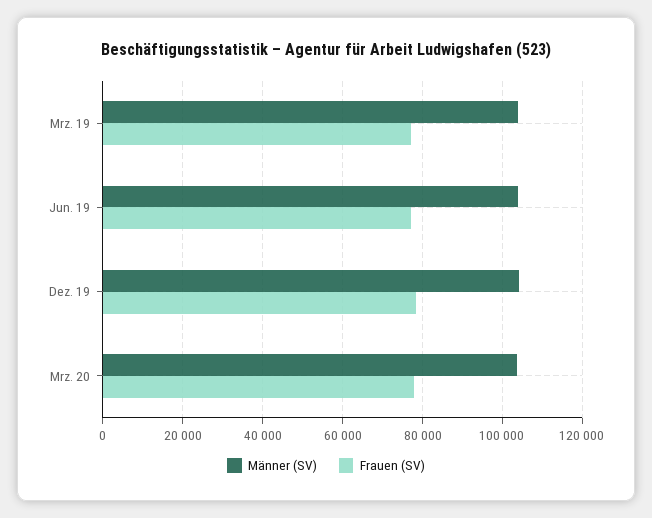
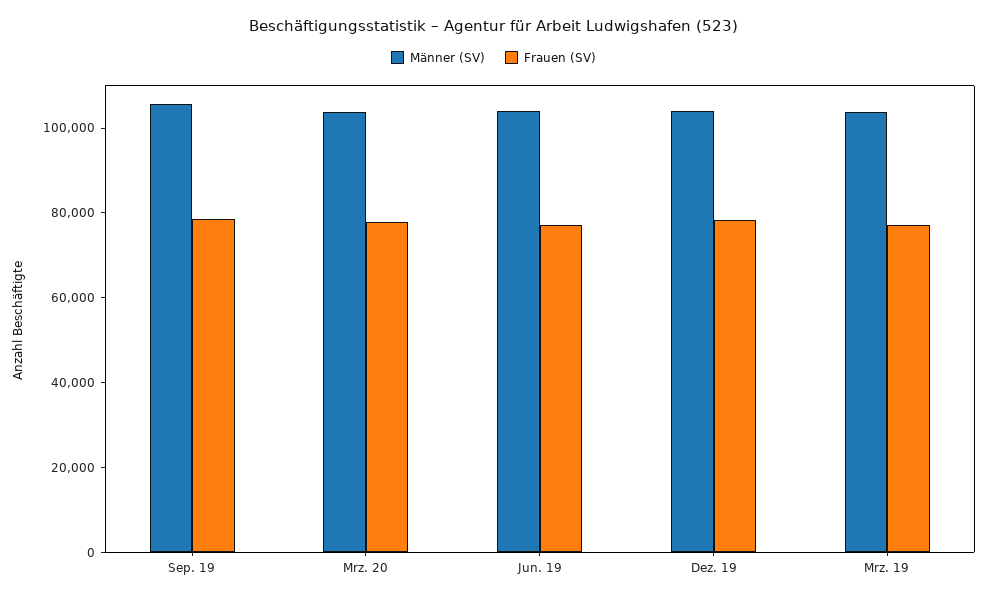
Männer (SV), Sep. 19: none -> 105000
Frauen (SV), Sep. 19: none -> 80000

